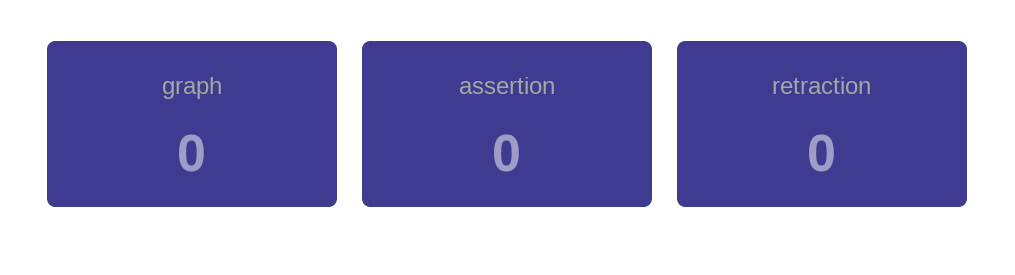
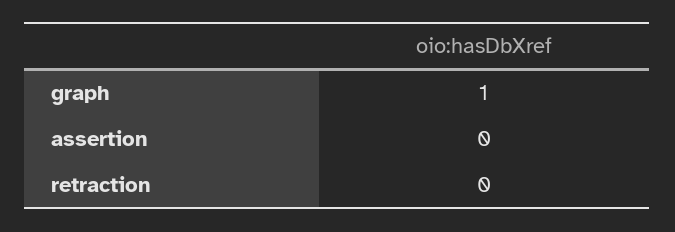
graph: 0 -> 1

